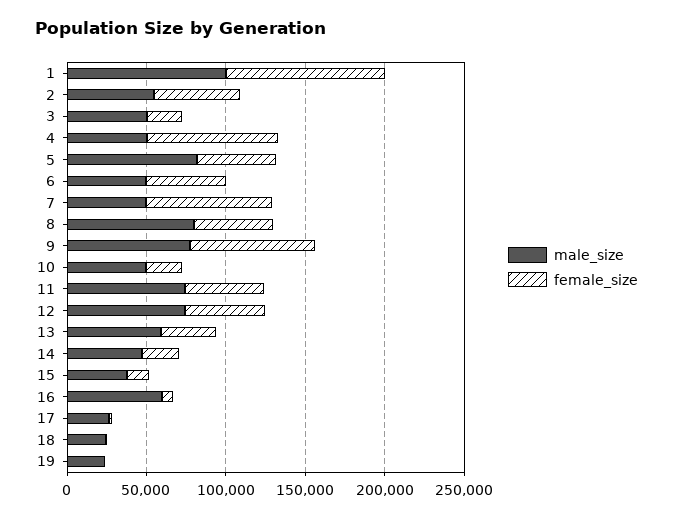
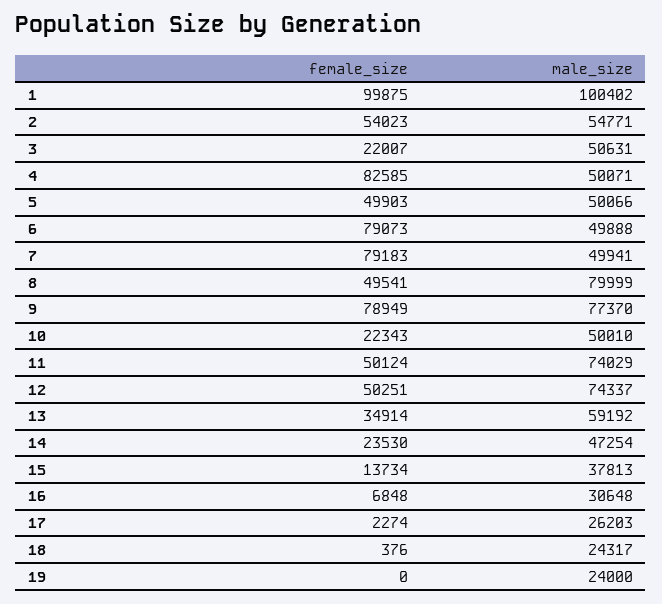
male_size, 5: 80000 -> 50066
female_size, 6: 50000 -> 79073
male_size, 16: 60000 -> 30648

